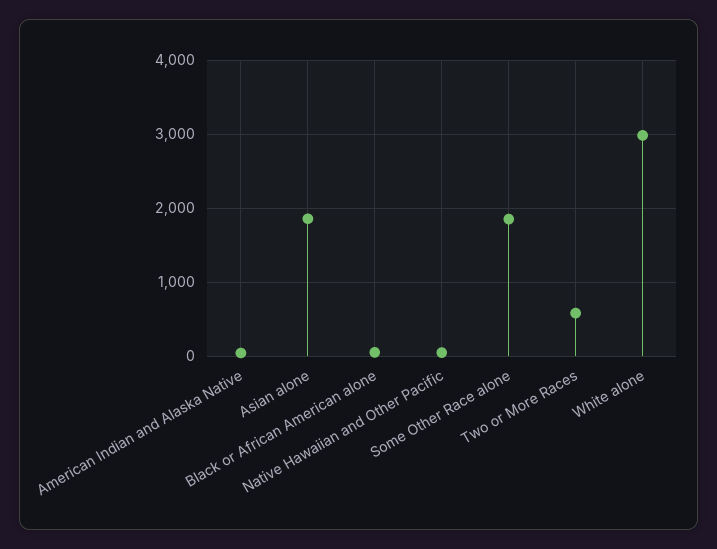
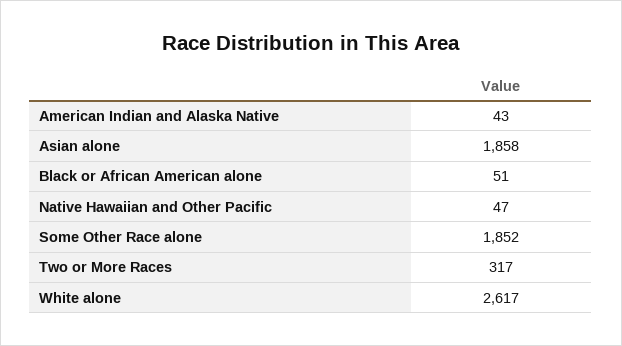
Two or More Races: 600 -> 317
White alone: 3000 -> 2617

